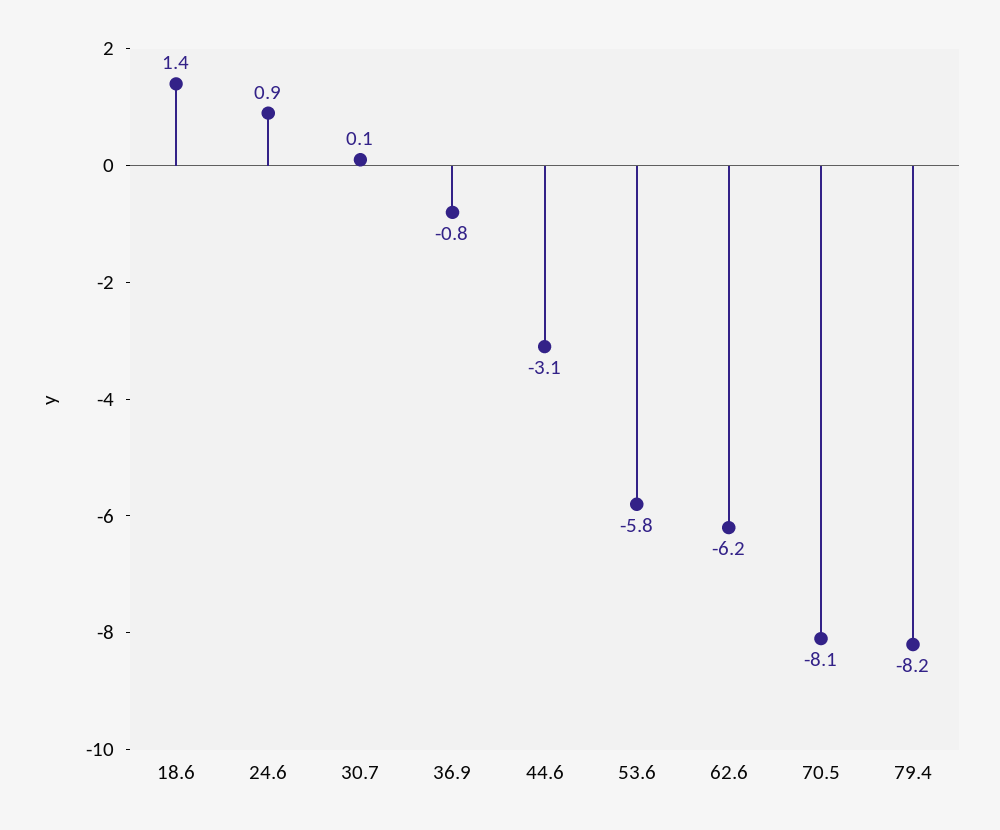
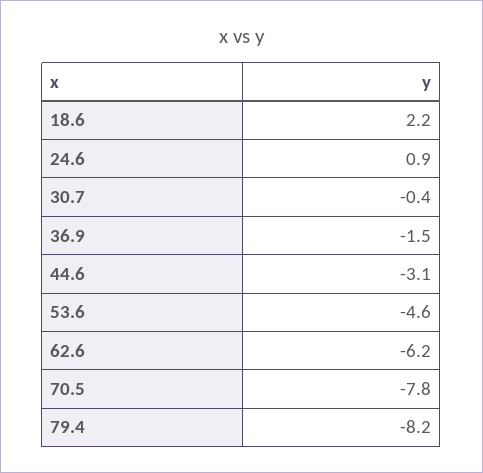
18.6: 1.4 -> 2.2
30.7: 0.1 -> -0.4
36.9: -0.8 -> -1.5
53.6: -5.8 -> -4.6
70.5: -8.1 -> -7.8

